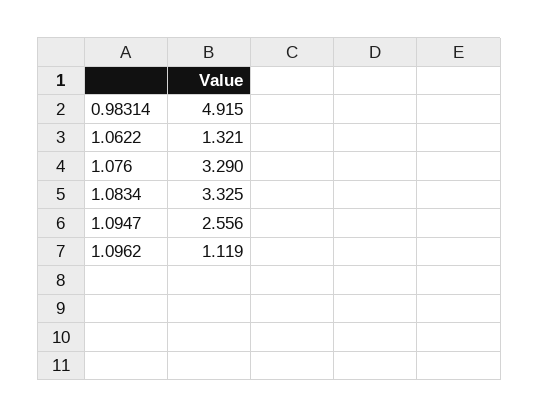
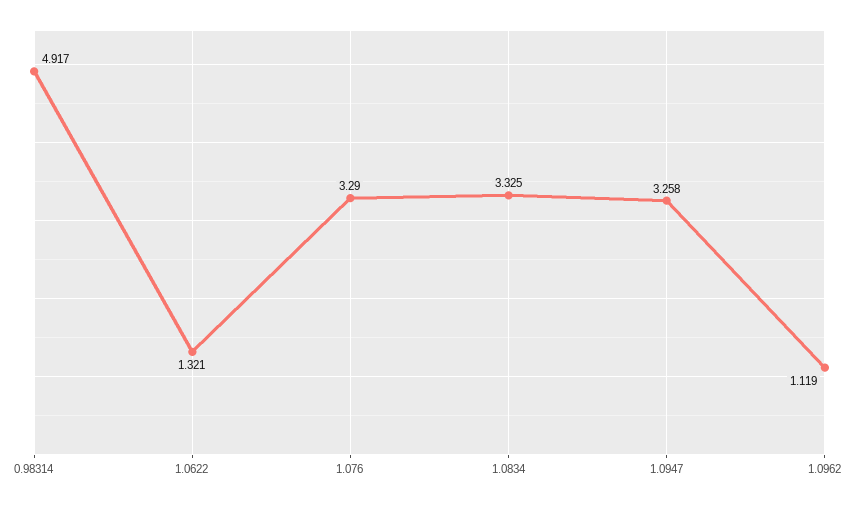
0.98314: 4.915 -> 4.917
1.0947: 2.556 -> 3.258

